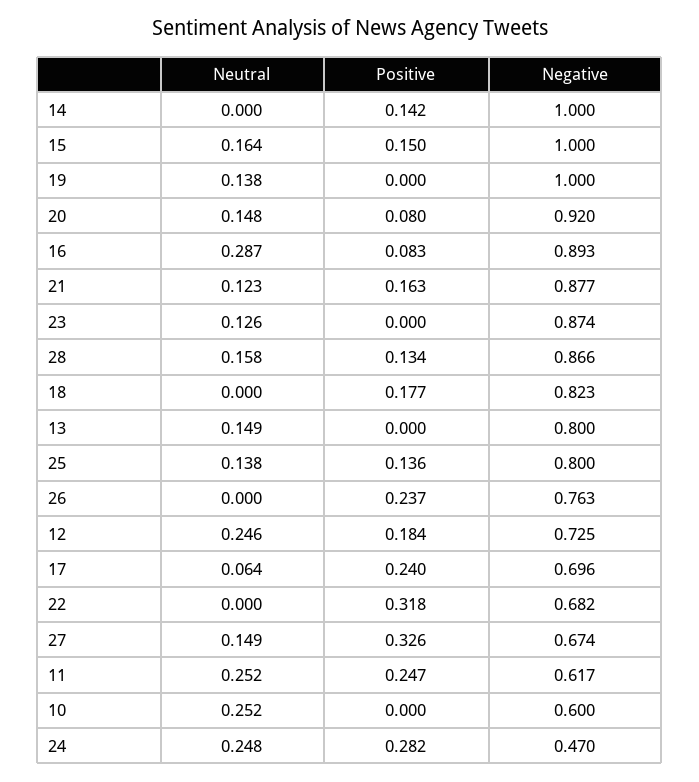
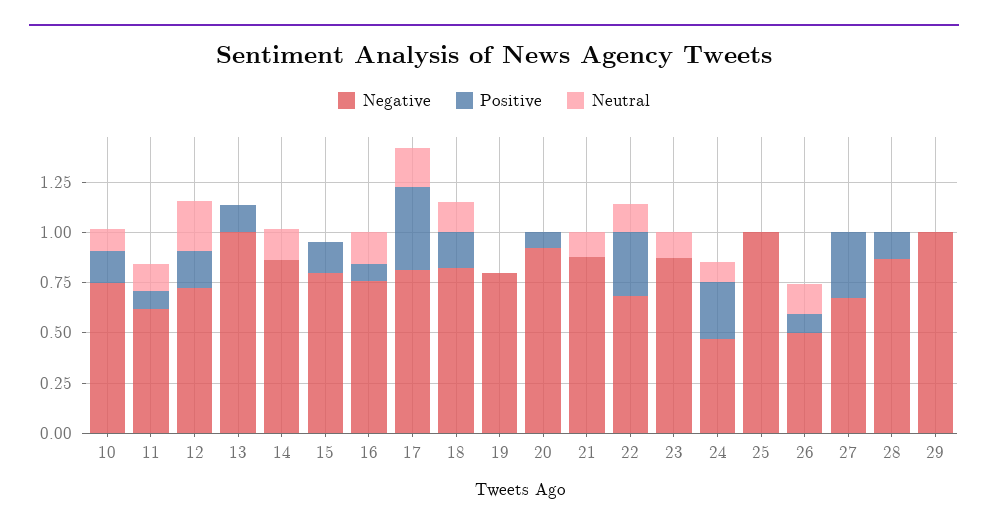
Neutral, 14: 0 -> 0.15
Positive, 14: 0.142 -> 0
Negative, 14: 1 -> 0.85
Neutral, 15: 0.164 -> 0
Negative, 15: 1 -> 0.8
Neutral, 19: 0.138 -> 0
Negative, 19: 1 -> 0.8
Neutral, 20: 0.148 -> 0
Neutral, 16: 0.287 -> 0.15
Negative, 16: 0.893 -> 0.75
Positive, 21: 0.163 -> 0
Neutral, 28: 0.158 -> 0
Neutral, 18: 0 -> 0.15
Neutral, 13: 0.149 -> 0
Positive, 13: 0 -> 0.15
Negative, 13: 0.8 -> 1
Neutral, 25: 0.138 -> 0
Positive, 25: 0.136 -> 0
Negative, 25: 0.8 -> 1
Neutral, 26: 0 -> 0.15
Positive, 26: 0.237 -> 0.1
Negative, 26: 0.763 -> 0.5
Neutral, 17: 0.064 -> 0.2
Positive, 17: 0.24 -> 0.4
Negative, 17: 0.696 -> 0.8
Neutral, 22: 0 -> 0.15
Neutral, 27: 0.149 -> 0
Neutral, 11: 0.252 -> 0.15
Positive, 11: 0.247 -> 0.1
Neutral, 10: 0.252 -> 0.1
Positive, 10: 0 -> 0.15
Negative, 10: 0.6 -> 0.75
Neutral, 24: 0.248 -> 0.1
Negative, 29: none -> 1
Positive, 29: none -> 0
Neutral, 29: none -> 0

